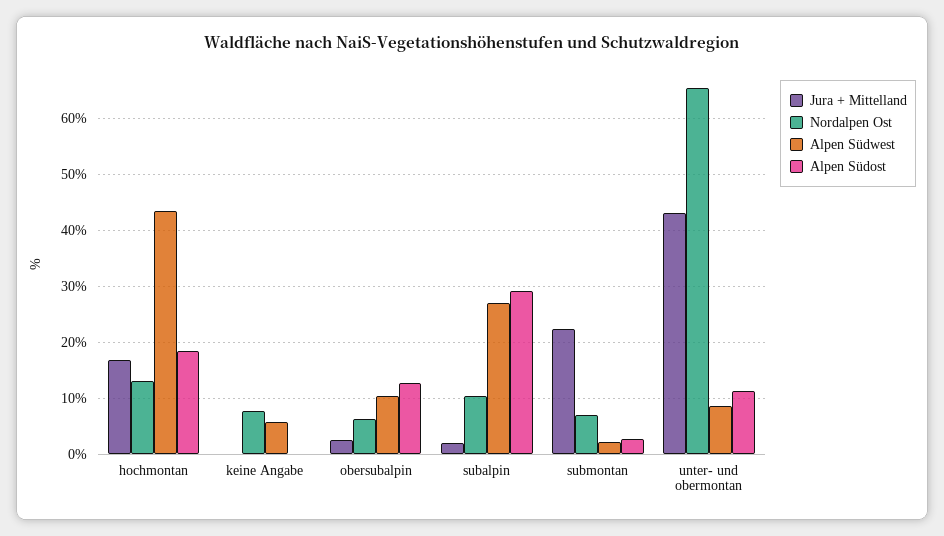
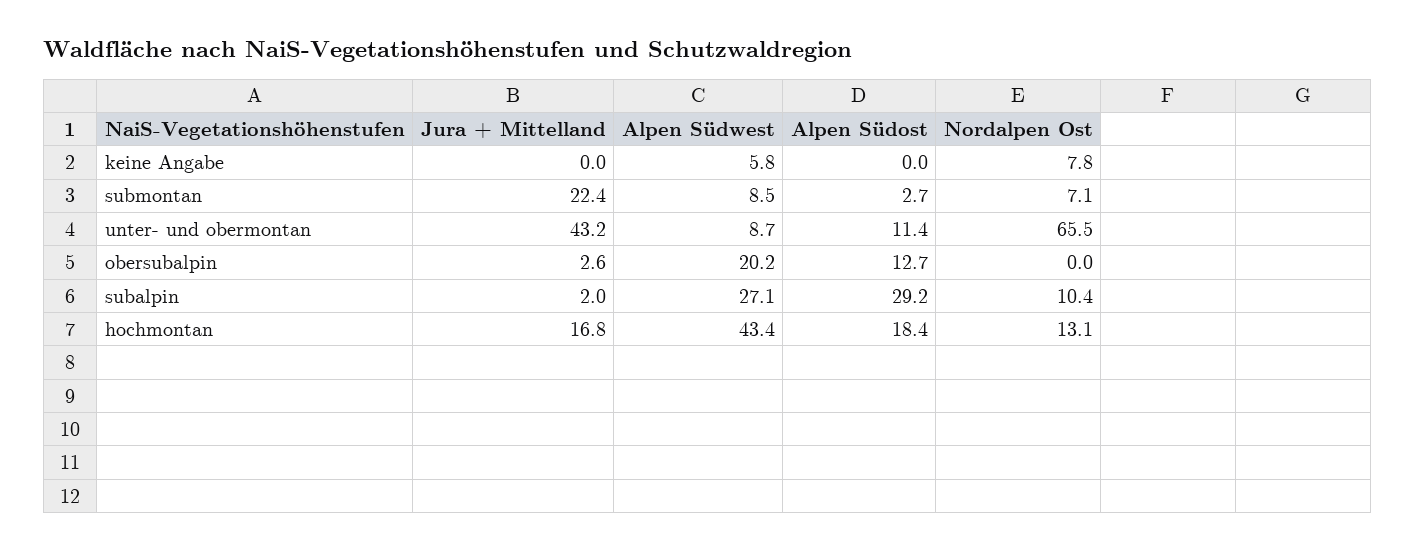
Nordalpen Ost, obersubalpin: 6 -> 0
Alpen Südwest, obersubalpin: 10 -> 20.2
Alpen Südwest, submontan: 2 -> 8.5

